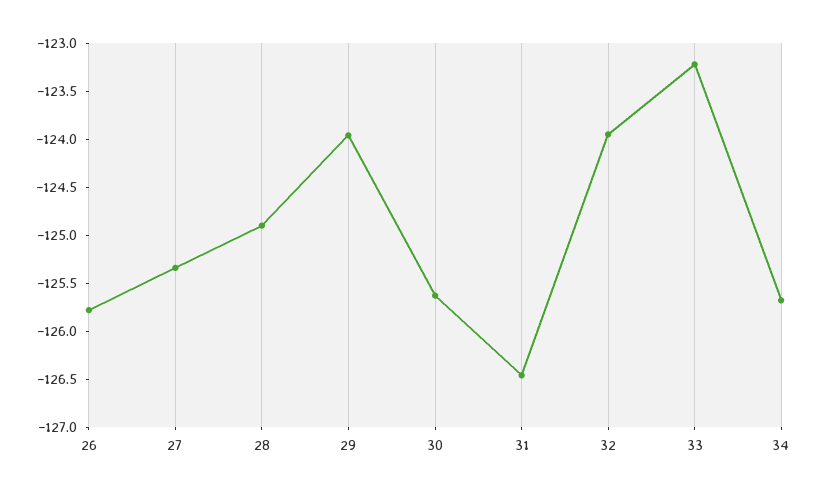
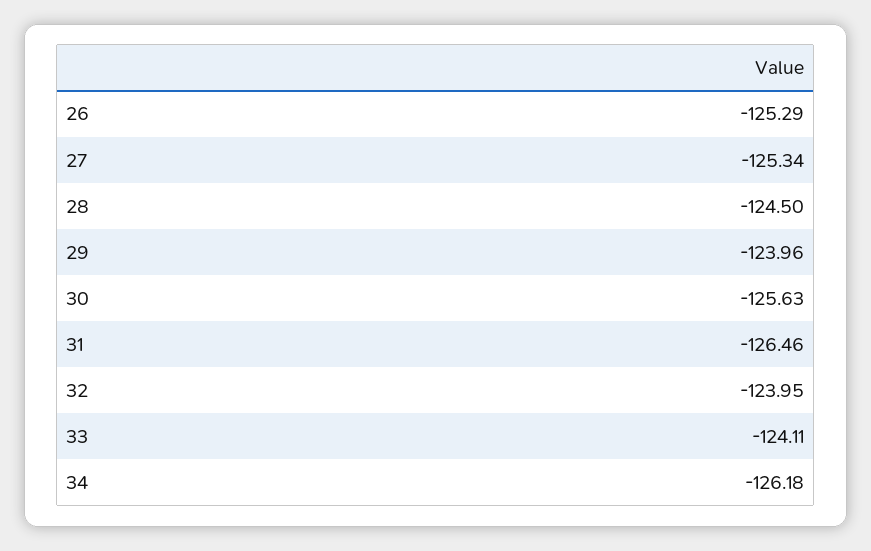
26: -125.8 -> -125.29
28: -124.9 -> -124.5
33: -123.2 -> -124.11
34: -125.7 -> -126.18

